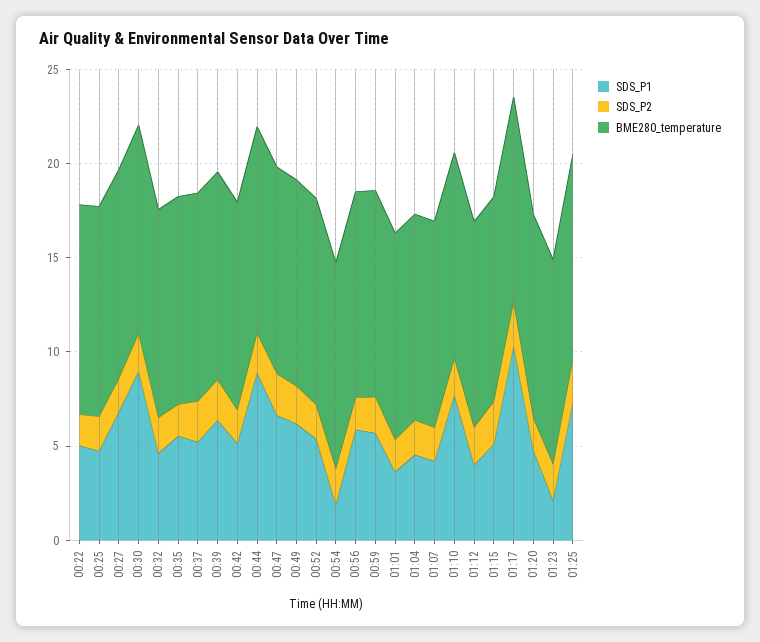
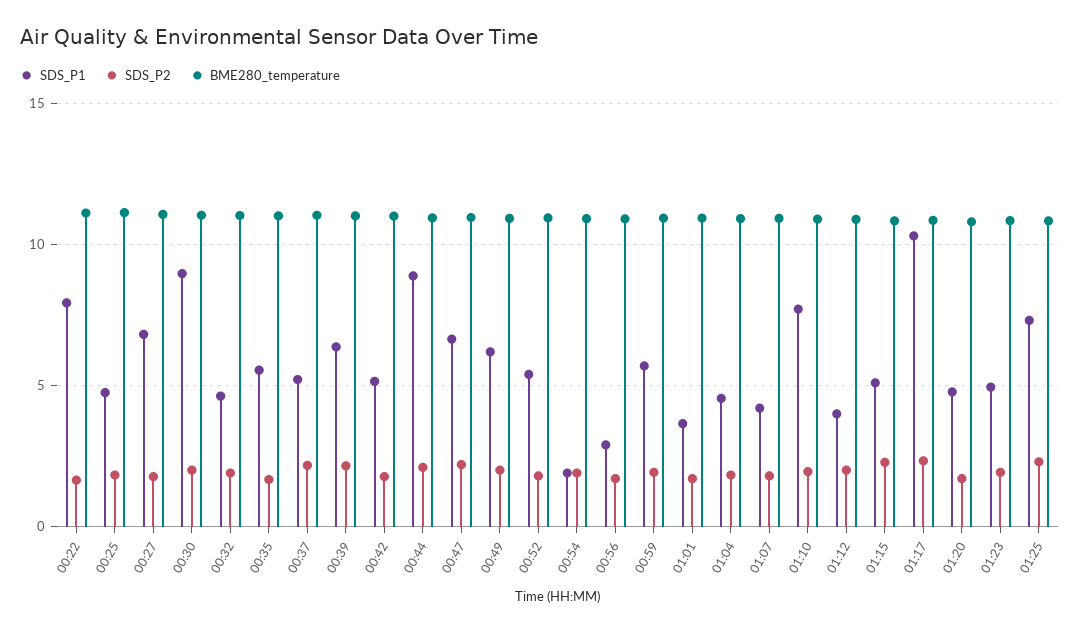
SDS_P1, 00:22: 5 -> 8
SDS_P1, 00:56: 6 -> 3
SDS_P1, 01:23: 2 -> 5

